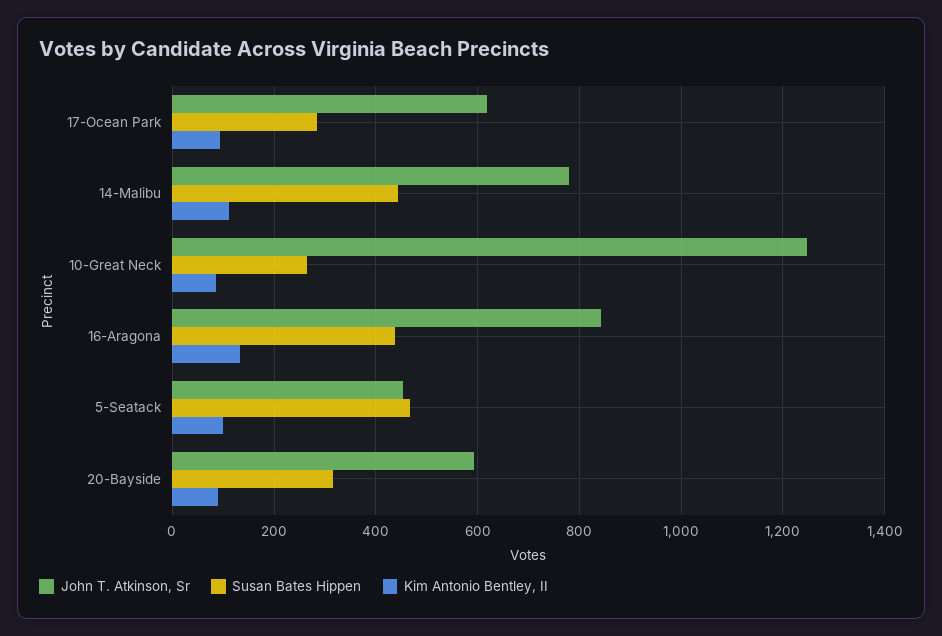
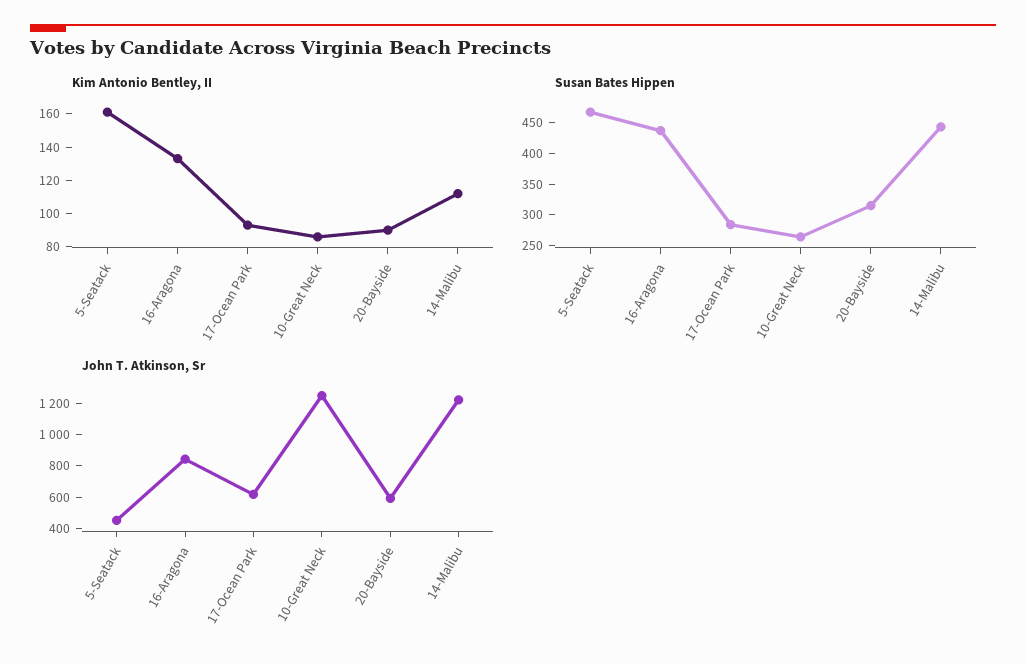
John T. Atkinson, Sr, 14-Malibu: 780 -> 1200
Kim Antonio Bentley, II, 5-Seatack: 100 -> 160

